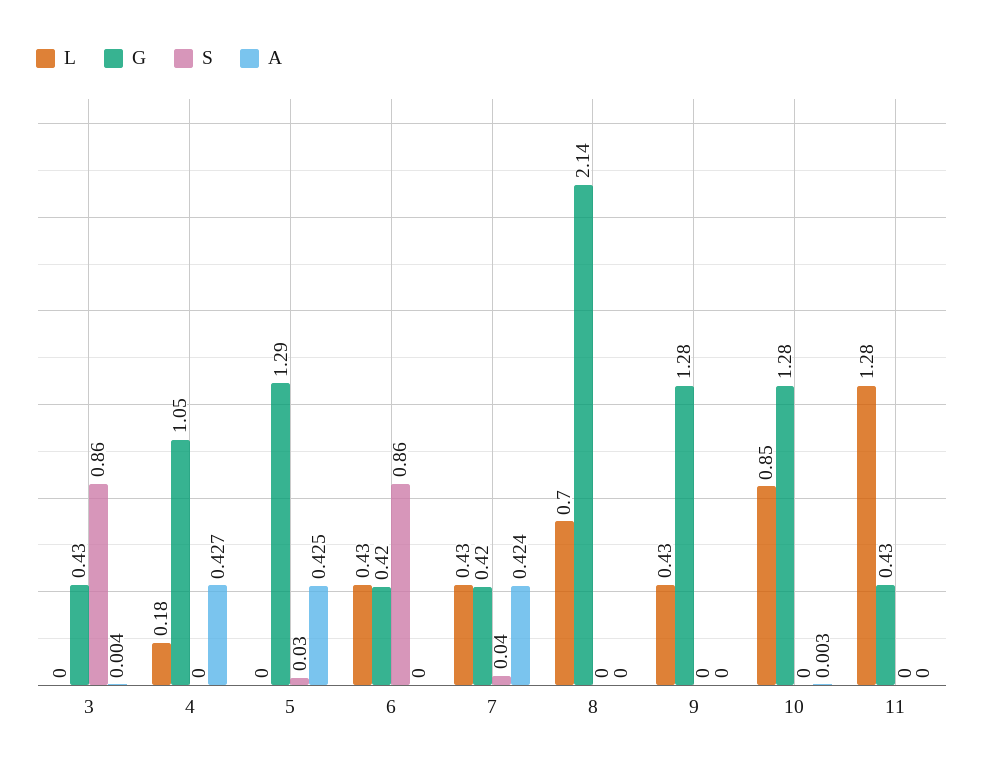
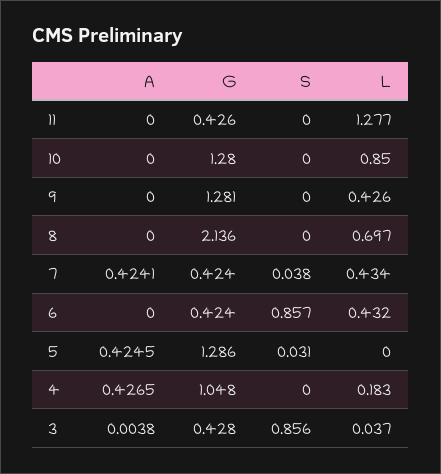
L, 3: 0 -> 0.037
A, 10: 0.003 -> 0

